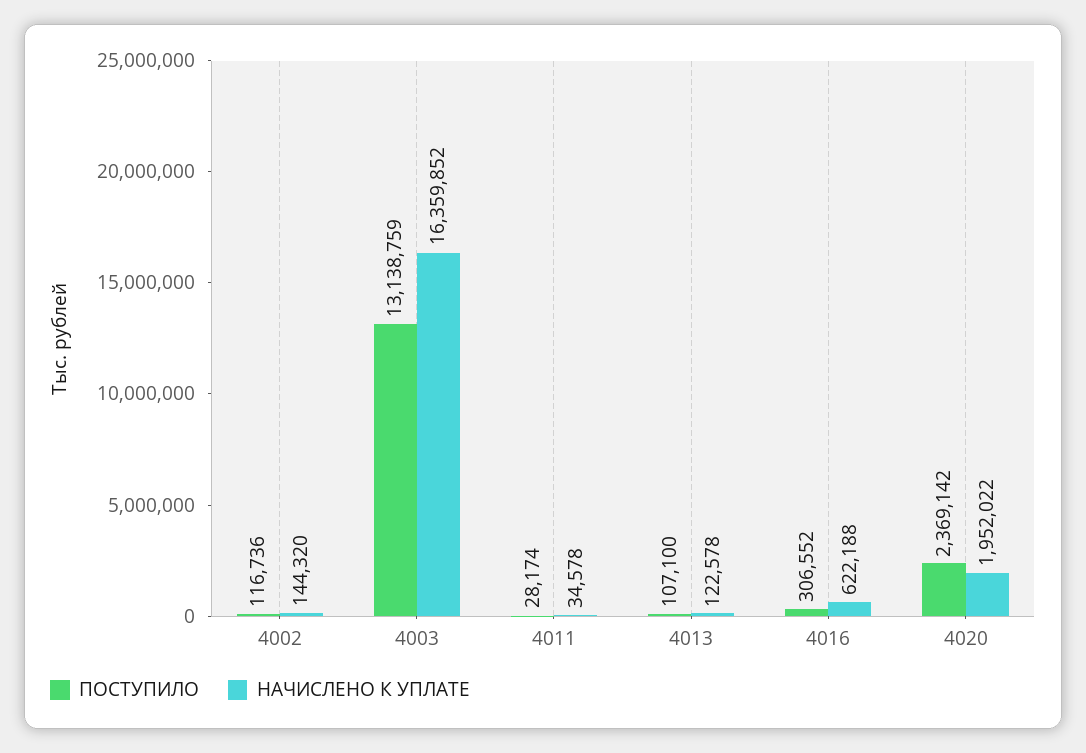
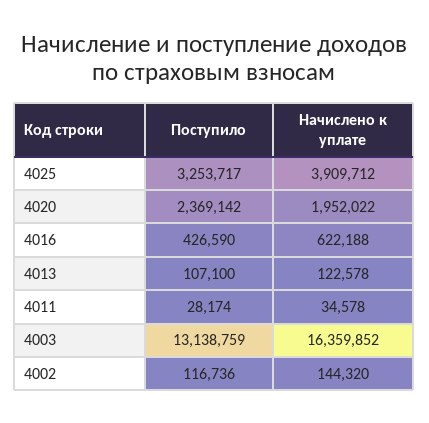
ПОСТУПИЛО, 4016: 306552 -> 426590
ПОСТУПИЛО, 4025: none -> 3253717
НАЧИСЛЕНО К УПЛАТЕ, 4025: none -> 3909712

